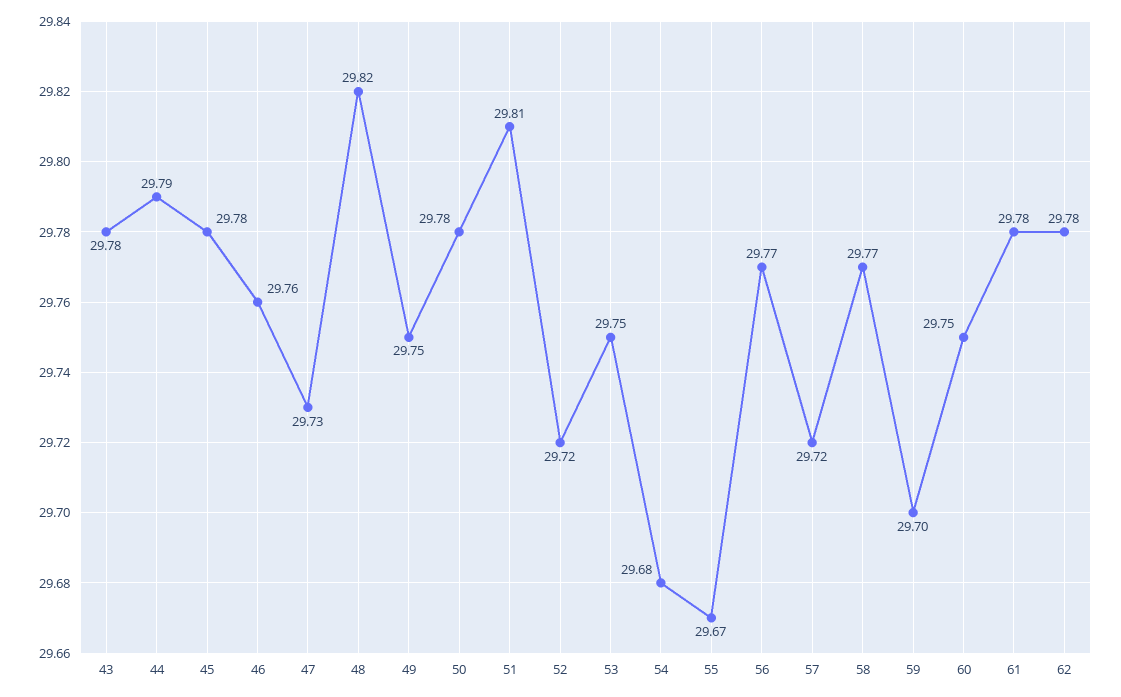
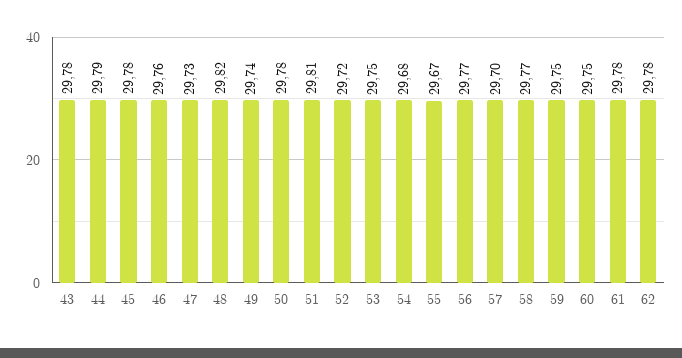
49: 29.75 -> 29.74
57: 29.72 -> 29.7
59: 29.7 -> 29.75

